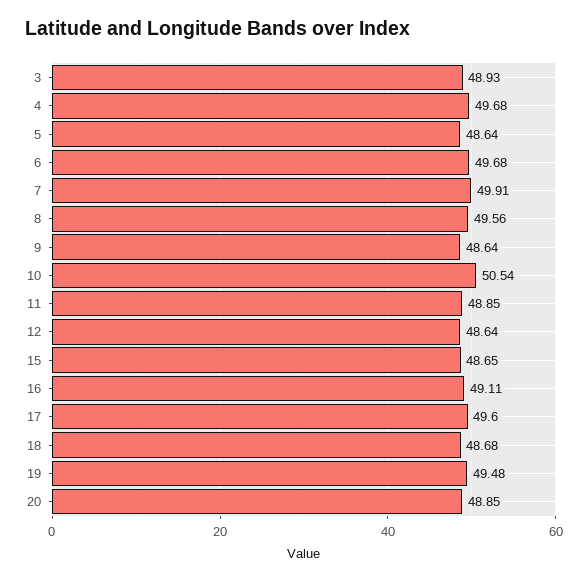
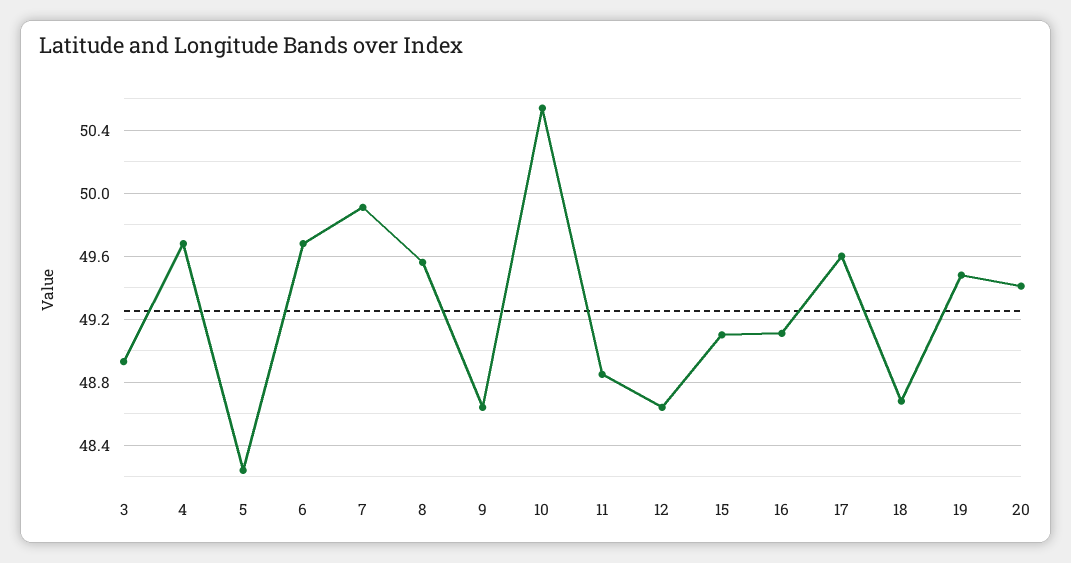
5: 48.64 -> 48.25
15: 48.65 -> 49.1
20: 48.85 -> 49.4

